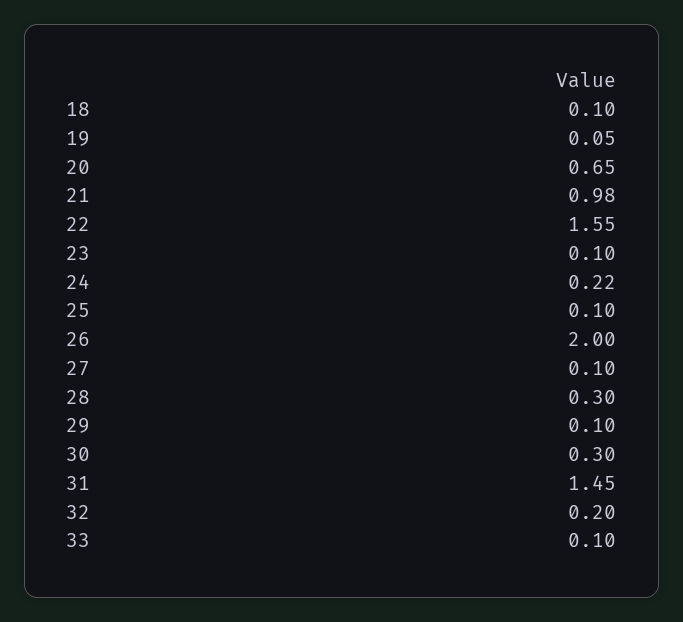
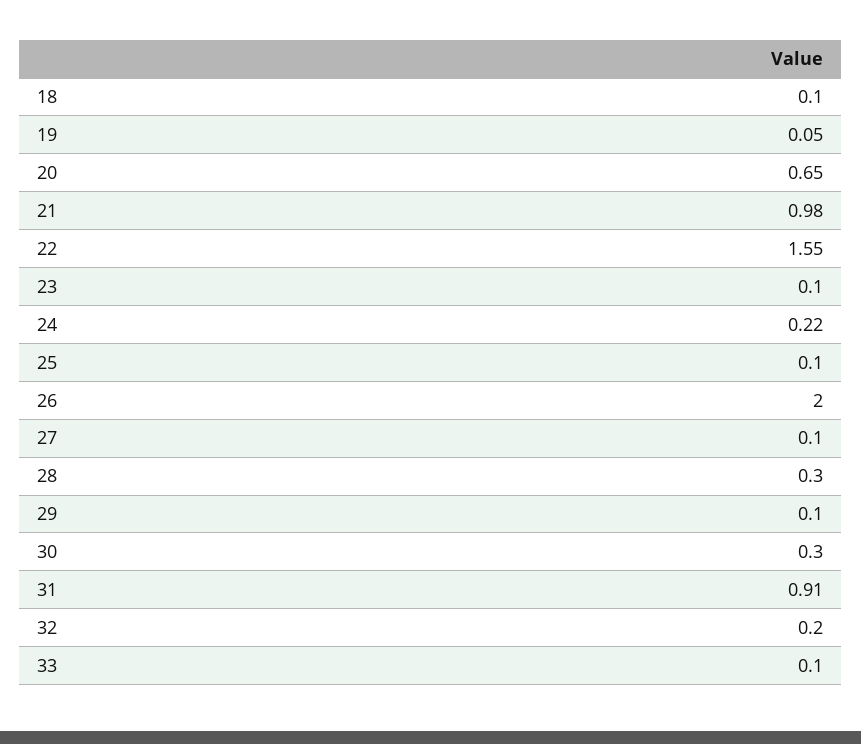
31: 1.45 -> 0.91

